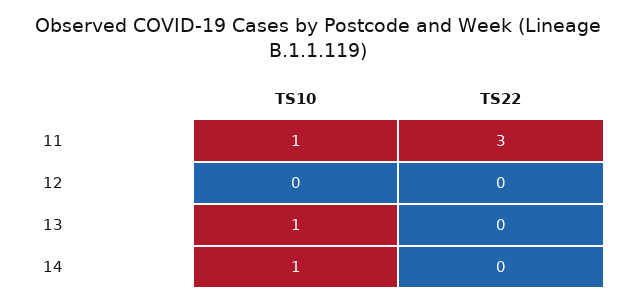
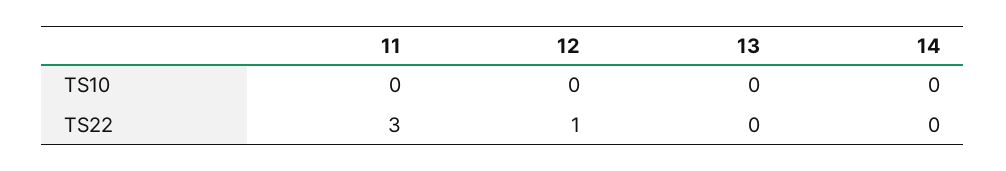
TS10, 11: 1 -> 0
TS22, 12: 0 -> 1
TS10, 13: 1 -> 0
TS10, 14: 1 -> 0

